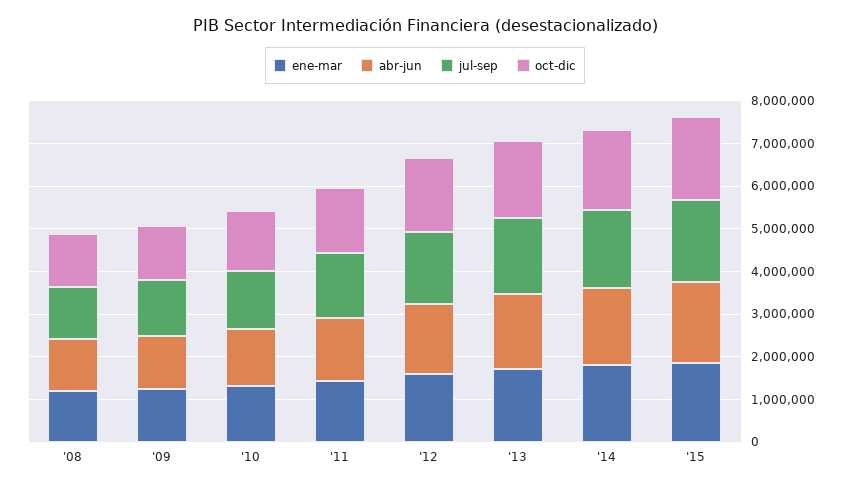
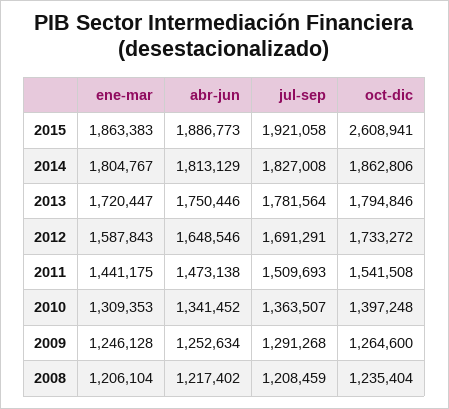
oct-dic, '15: 2000000 -> 2608941

